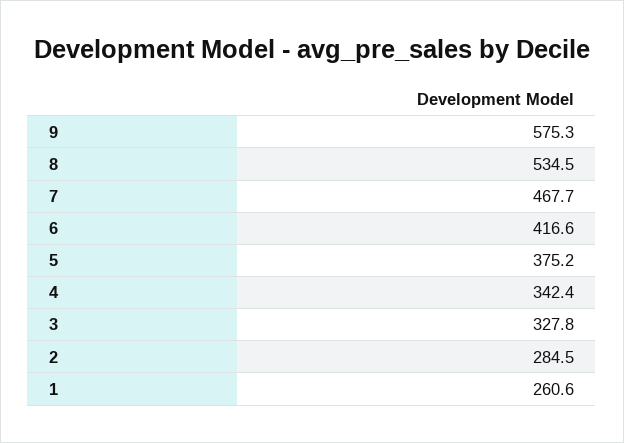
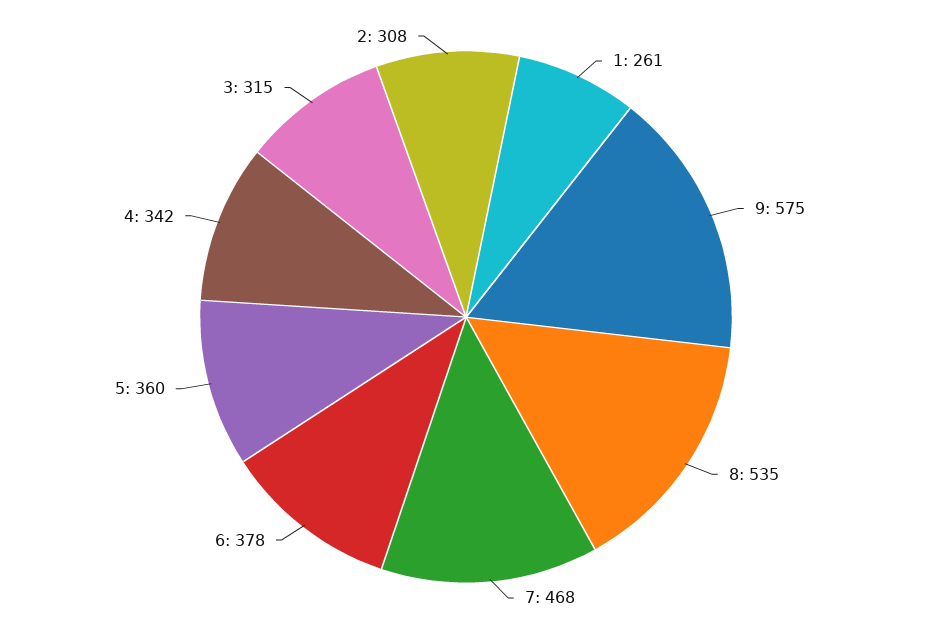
6: 416.6 -> 378
5: 375.2 -> 360
3: 327.8 -> 315
2: 284.5 -> 308

